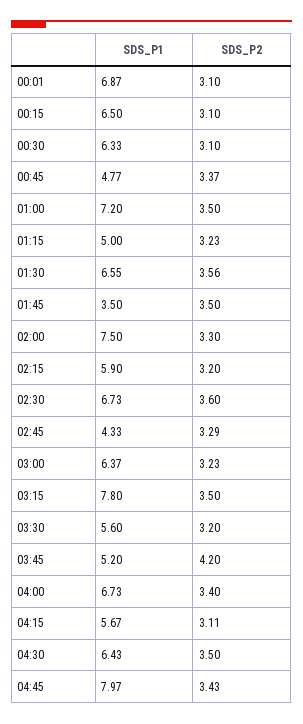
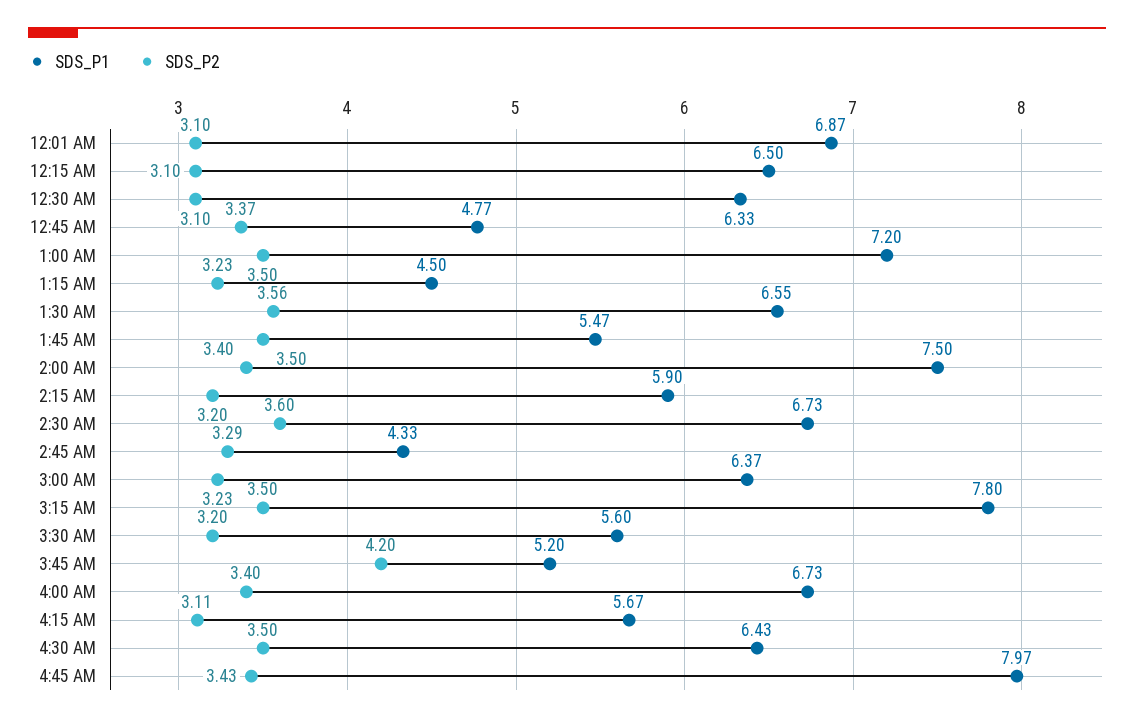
SDS_P1, 01:15: 5 -> 4.5
SDS_P1, 01:45: 3.5 -> 5.47
SDS_P2, 02:00: 3.3 -> 3.4

